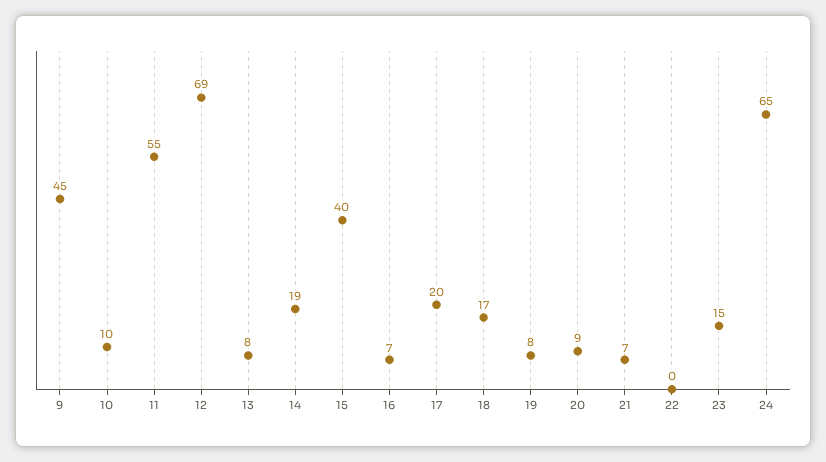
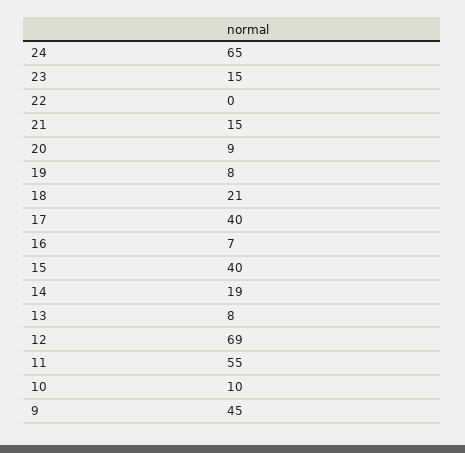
17: 20 -> 40
18: 17 -> 21
21: 7 -> 15

